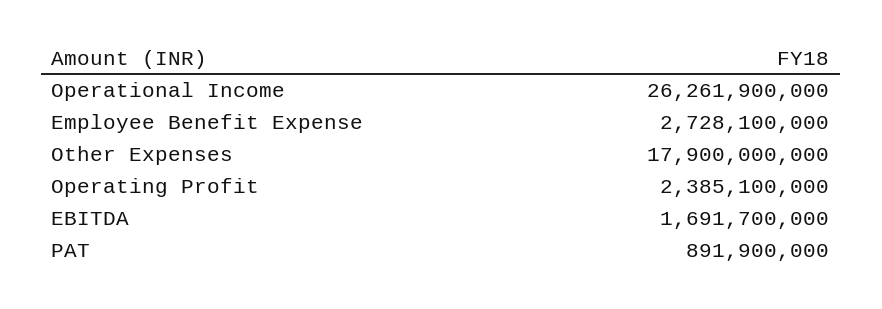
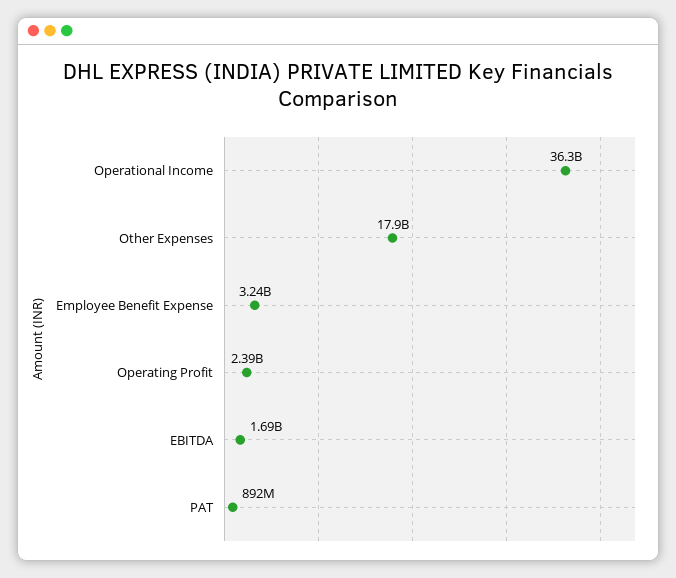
Operational Income: 26261900000 -> 36300000000
Employee Benefit Expense: 2728100000 -> 3240000000

